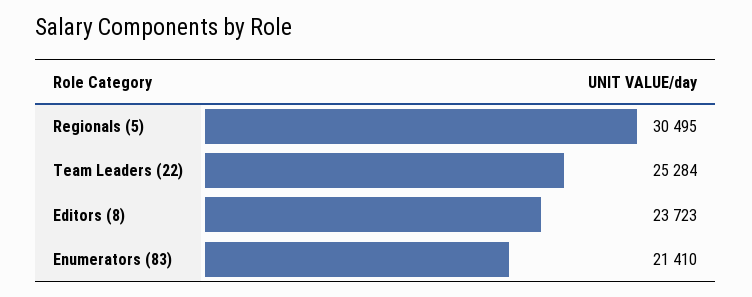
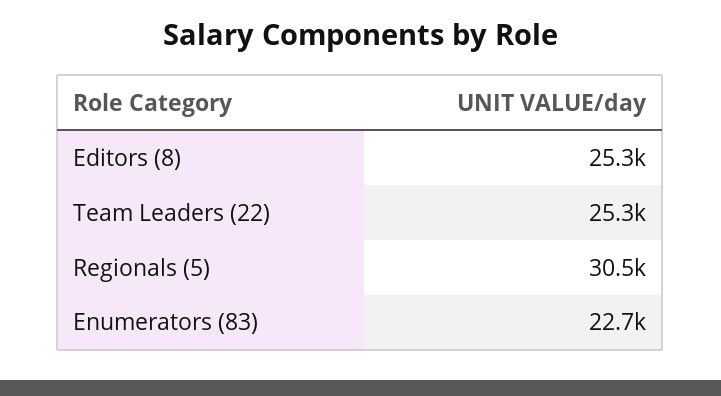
Editors (8): 23723 -> 25300
Enumerators (83): 21410 -> 22700

